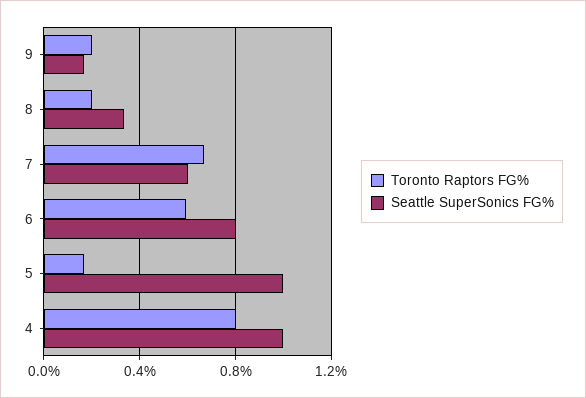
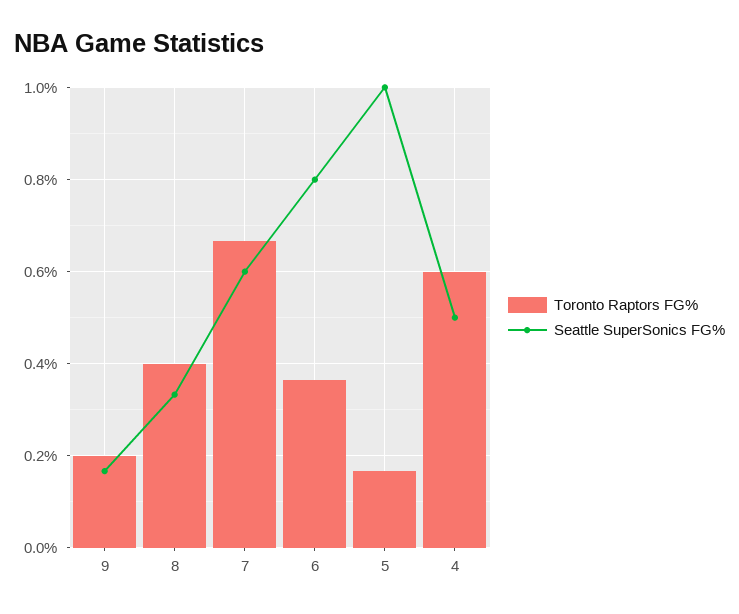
Toronto Raptors FG%, 8: 0.2 -> 0.4
Toronto Raptors FG%, 6: 0.6 -> 0.36
Toronto Raptors FG%, 4: 0.8 -> 0.6
Seattle SuperSonics FG%, 4: 1 -> 0.5

